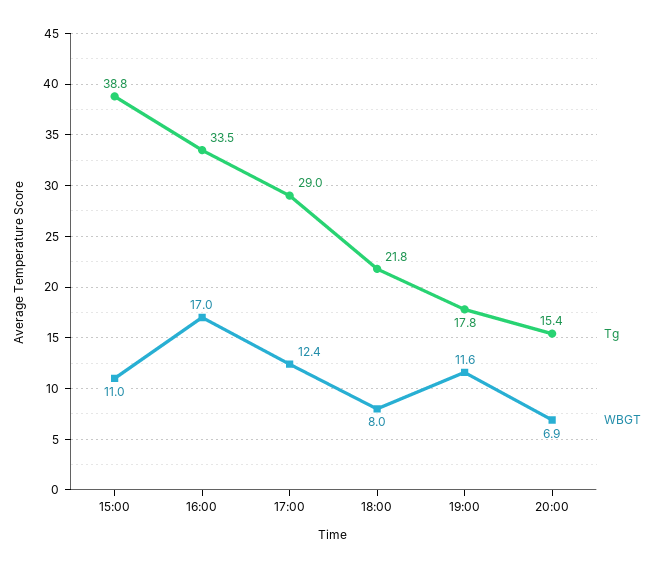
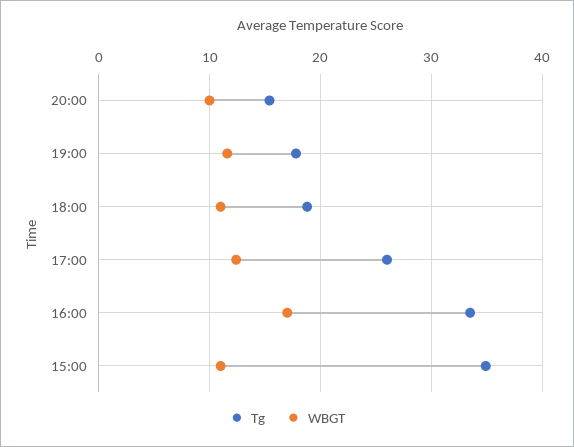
Tg, 15:00: 38.8 -> 35
Tg, 17:00: 29 -> 26
Tg, 18:00: 21.8 -> 19
WBGT, 18:00: 8 -> 11
WBGT, 20:00: 6.9 -> 10

